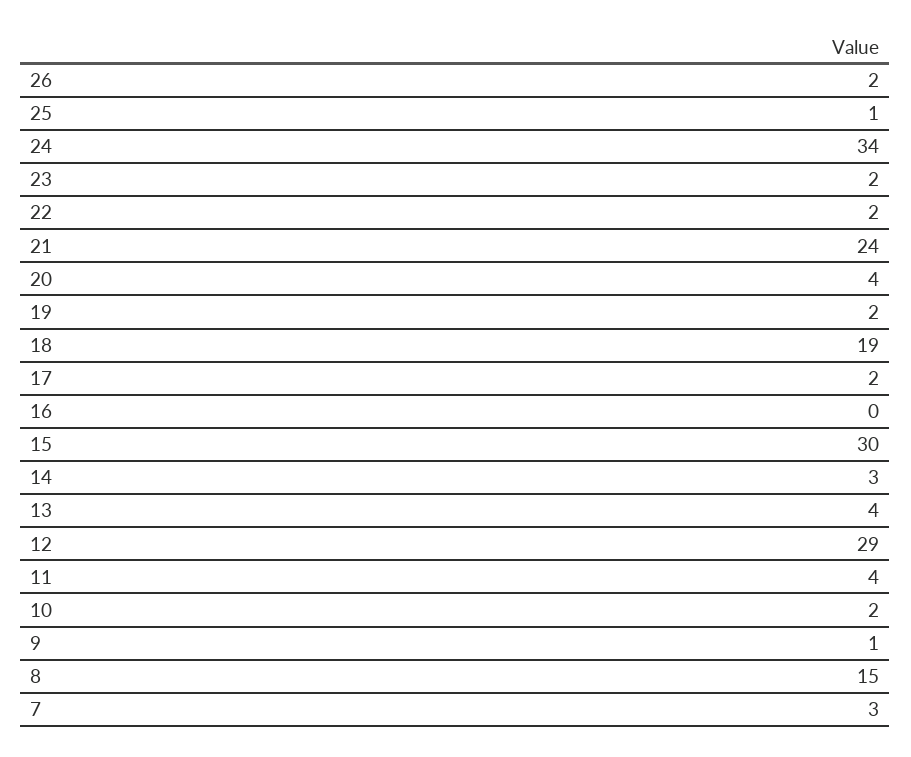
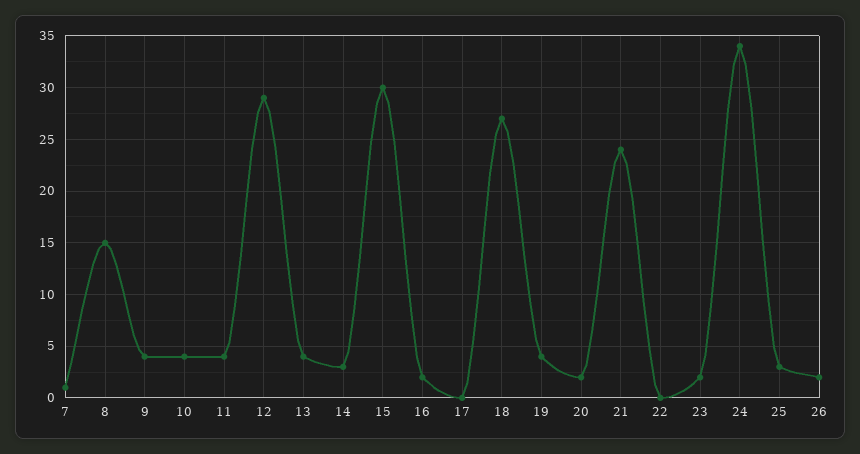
25: 1 -> 3
22: 2 -> 0
20: 4 -> 2
19: 2 -> 4
18: 19 -> 27
17: 2 -> 0
16: 0 -> 2
10: 2 -> 4
9: 1 -> 4
7: 3 -> 1

